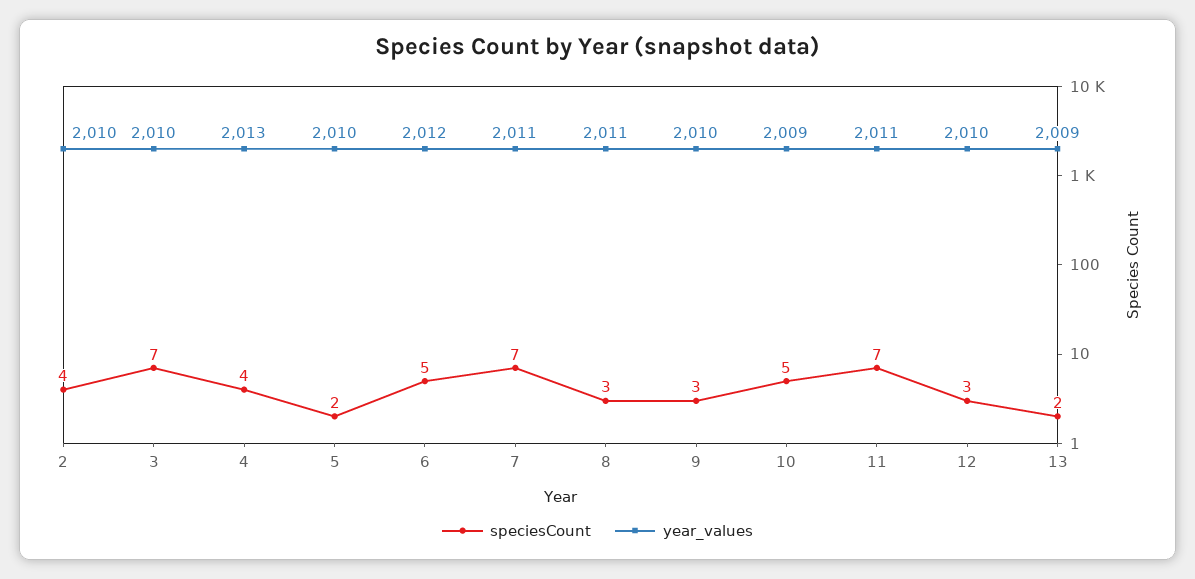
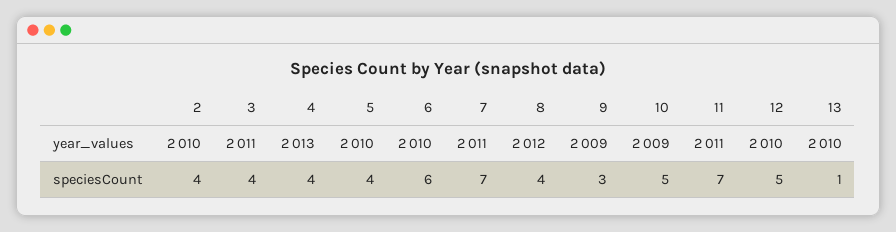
speciesCount, 3: 7 -> 4
year_values, 3: 2010 -> 2011
speciesCount, 5: 2 -> 4
speciesCount, 6: 5 -> 6
year_values, 6: 2012 -> 2010
speciesCount, 8: 3 -> 4
year_values, 8: 2011 -> 2012
year_values, 9: 2010 -> 2009
speciesCount, 12: 3 -> 5
speciesCount, 13: 2 -> 1
year_values, 13: 2009 -> 2010

